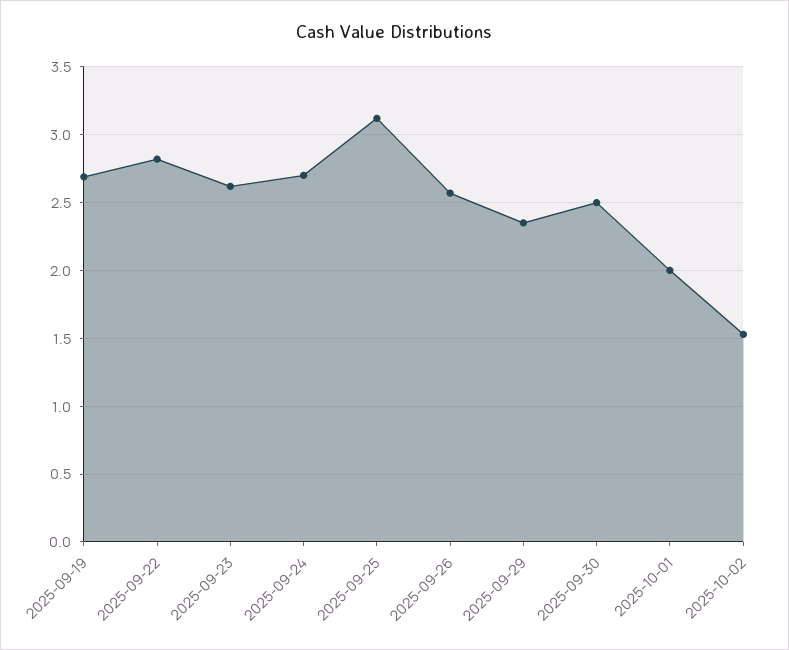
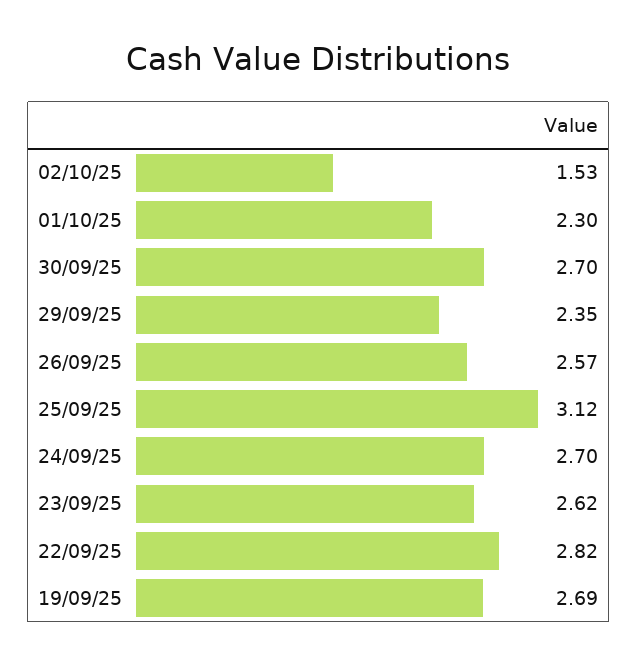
2025-09-30: 2.5 -> 2.7
2025-10-01: 2 -> 2.3

